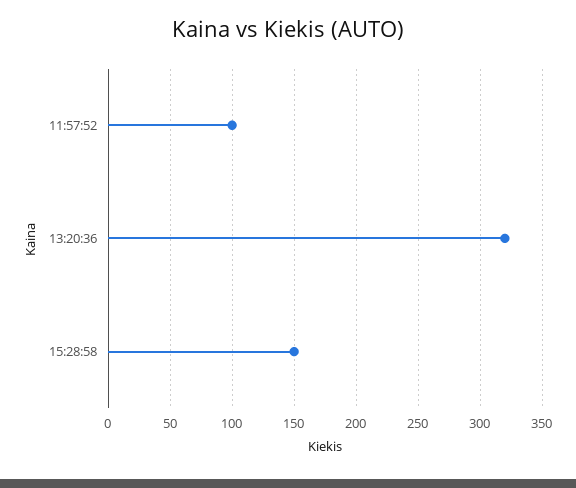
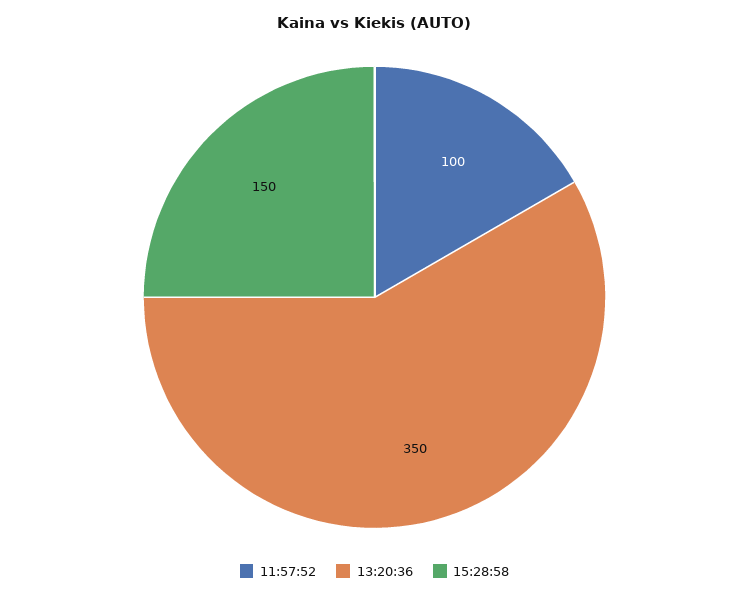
13:20:36: 320 -> 350

